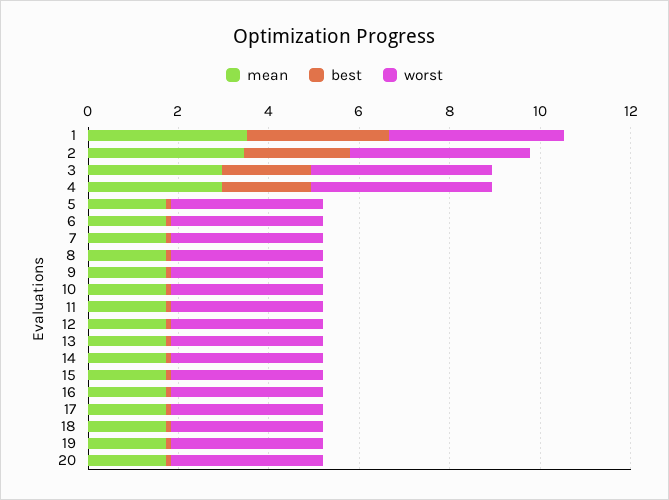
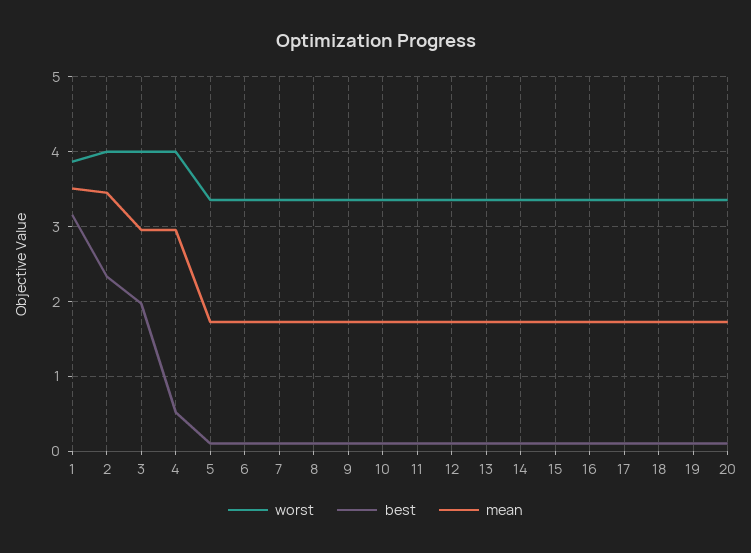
best, 4: 2 -> 0.5

